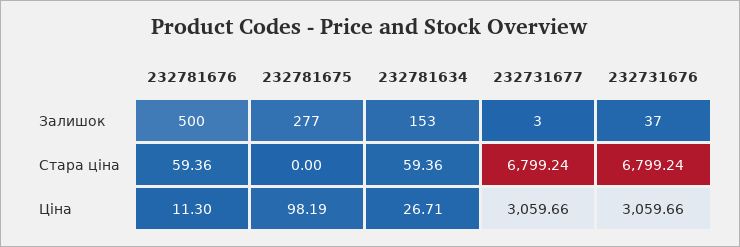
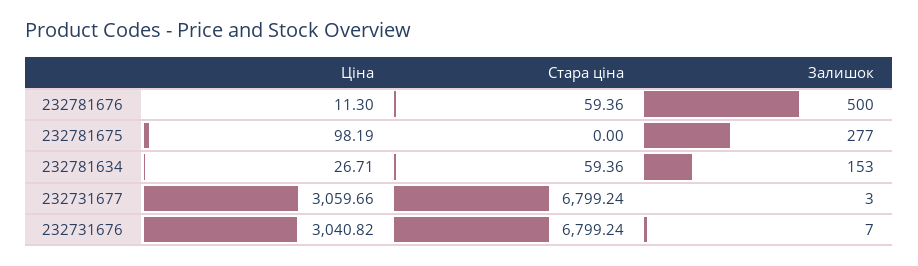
232731676, Залишок: 37 -> 7
232731676, Ціна: 3059.66 -> 3040.82

